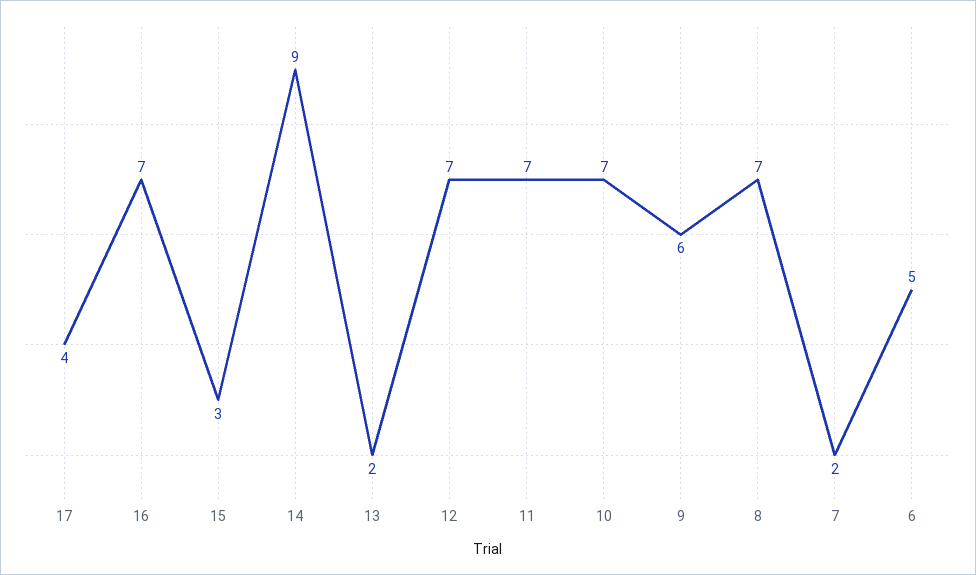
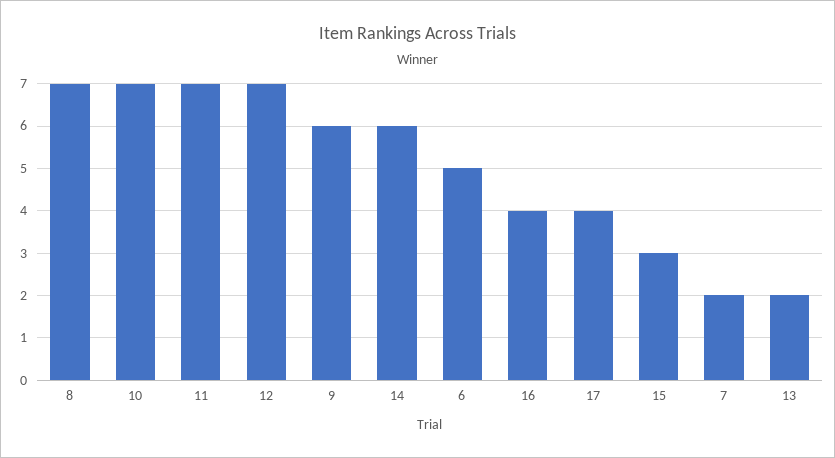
16: 7 -> 4
14: 9 -> 6

